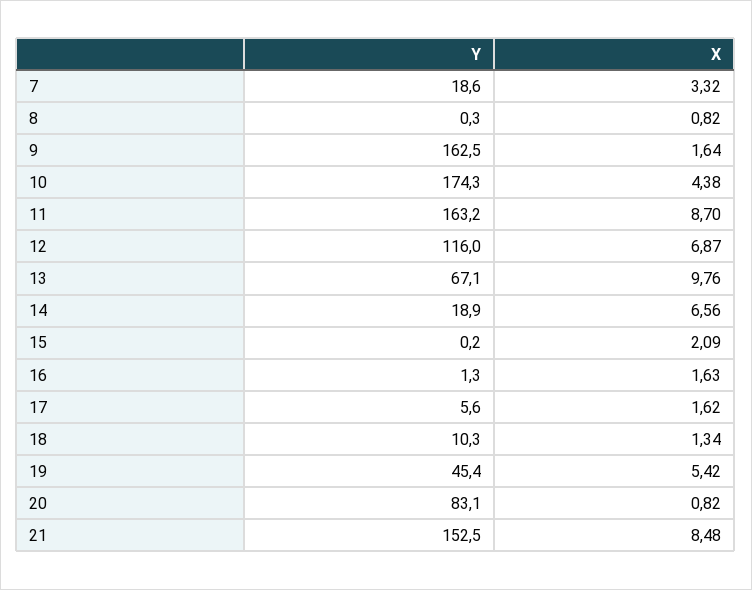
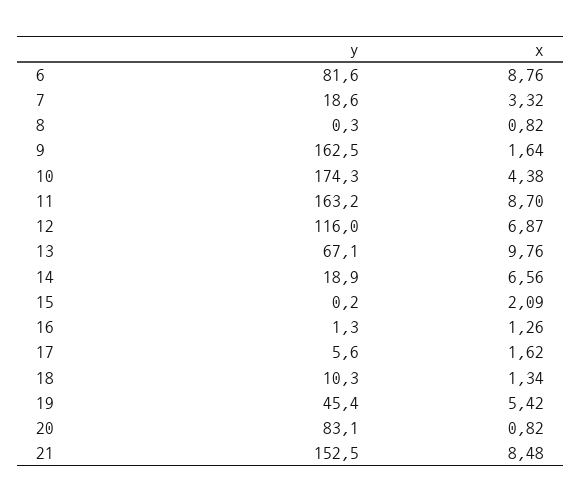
X, 16: 1.63 -> 1.26
Y, 6: none -> 81.6
X, 6: none -> 8.76

